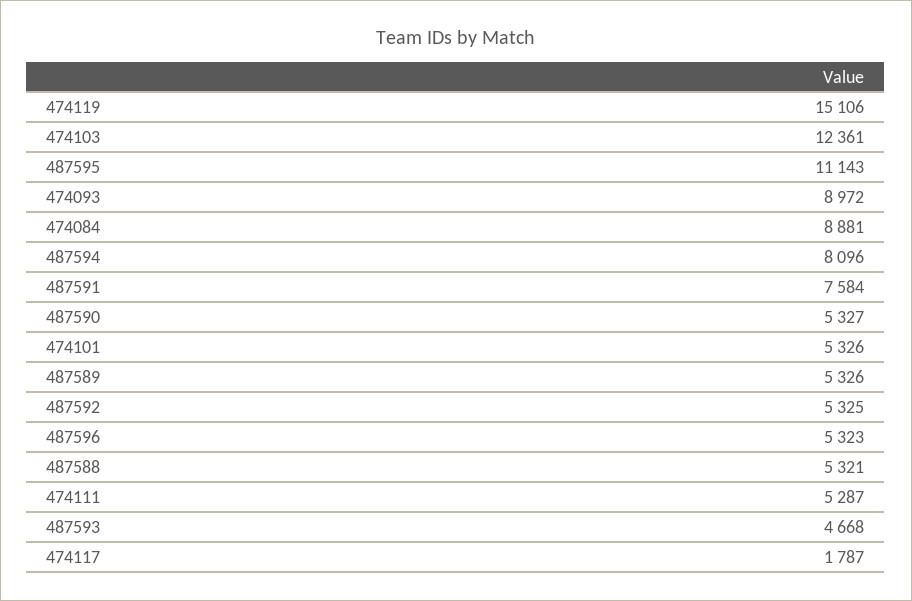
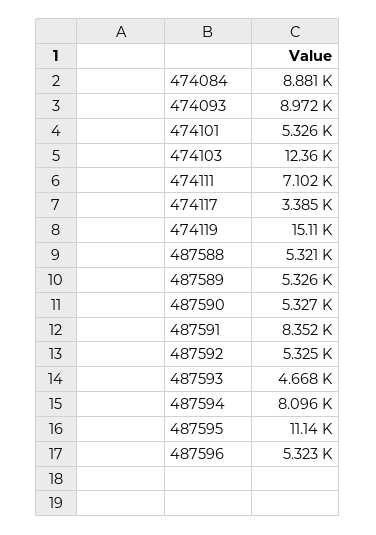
487591: 7584 -> 8352
474111: 5287 -> 7102
474117: 1787 -> 3385

